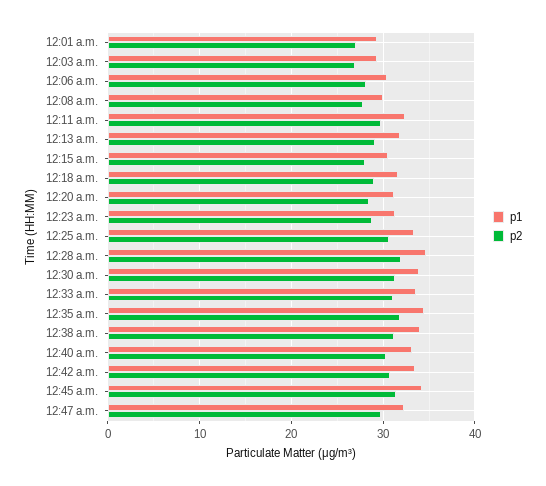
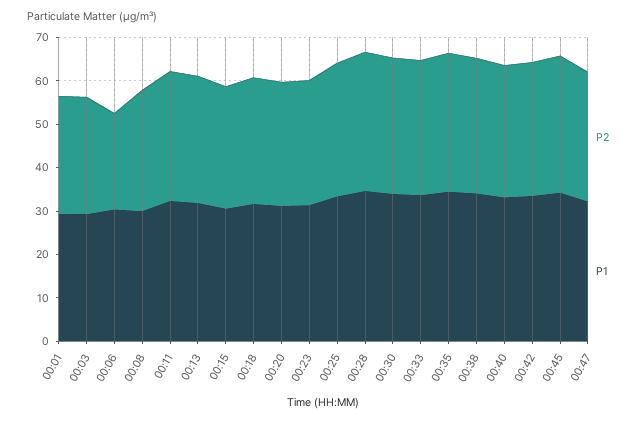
p2, 12:06 a.m.: 28 -> 22

